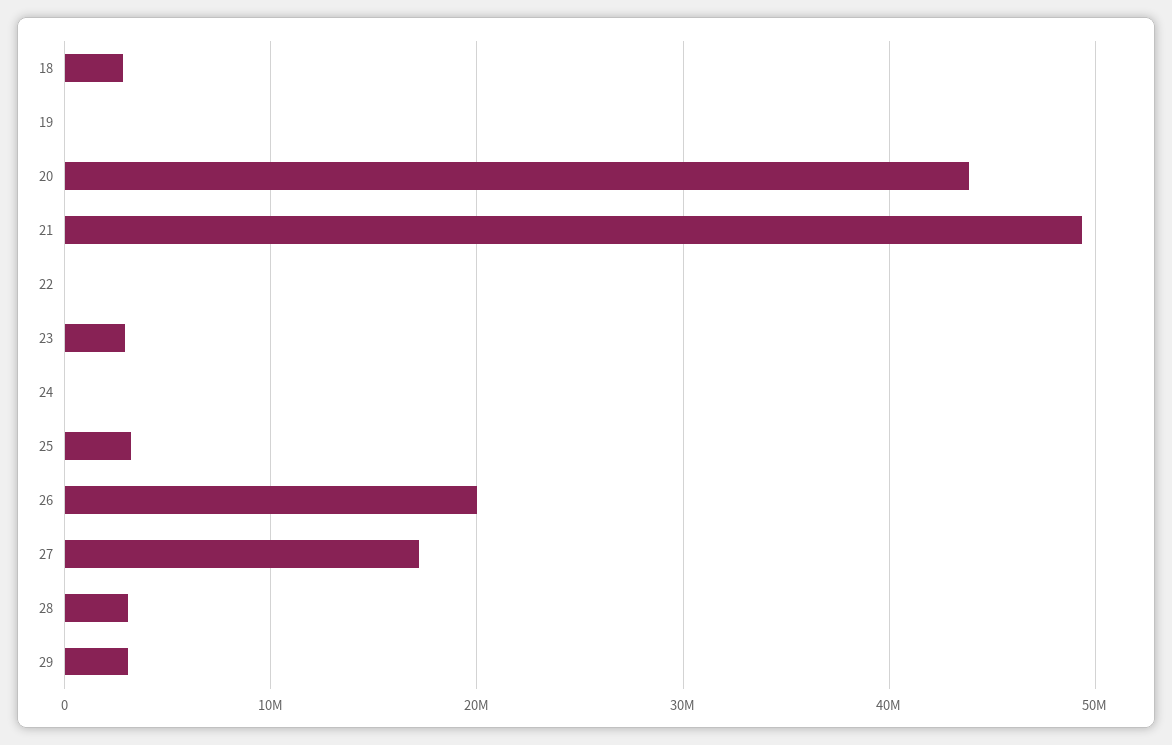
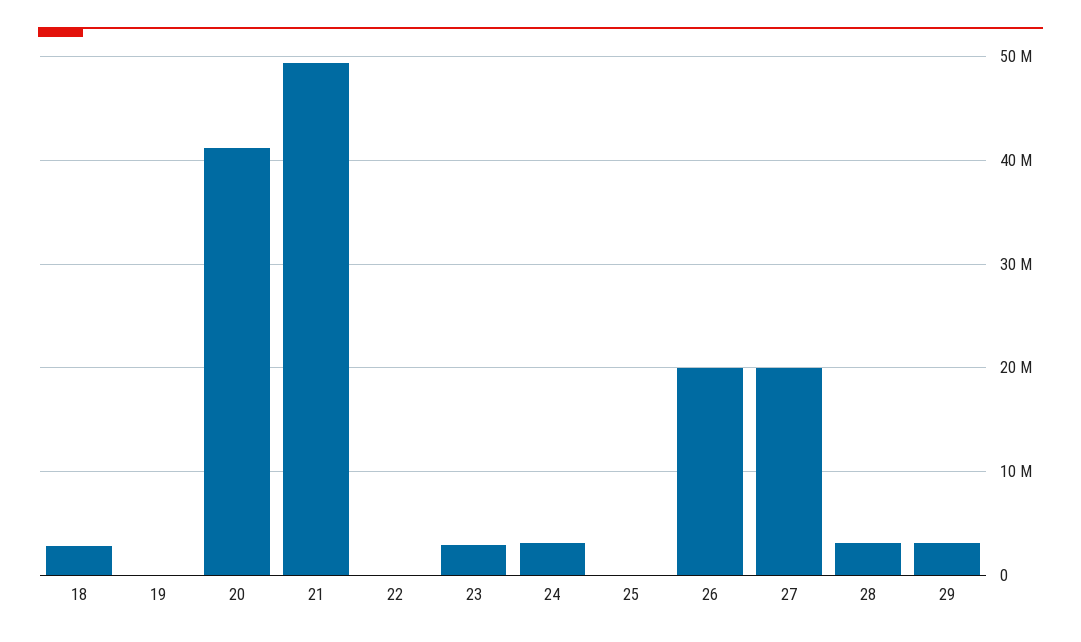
20: 44000000 -> 41000000
24: 0 -> 3000000
25: 3000000 -> 0
27: 17000000 -> 20000000

